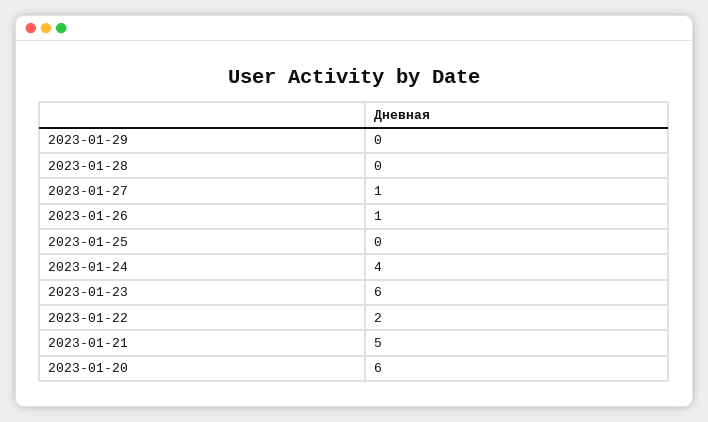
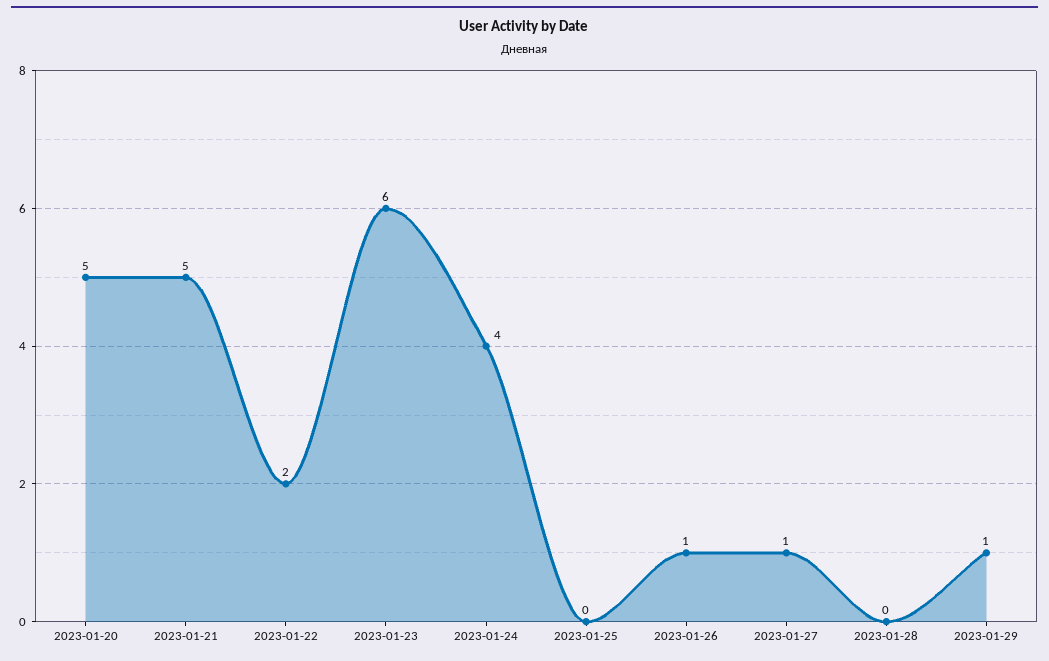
2023-01-29: 0 -> 1
2023-01-20: 6 -> 5

